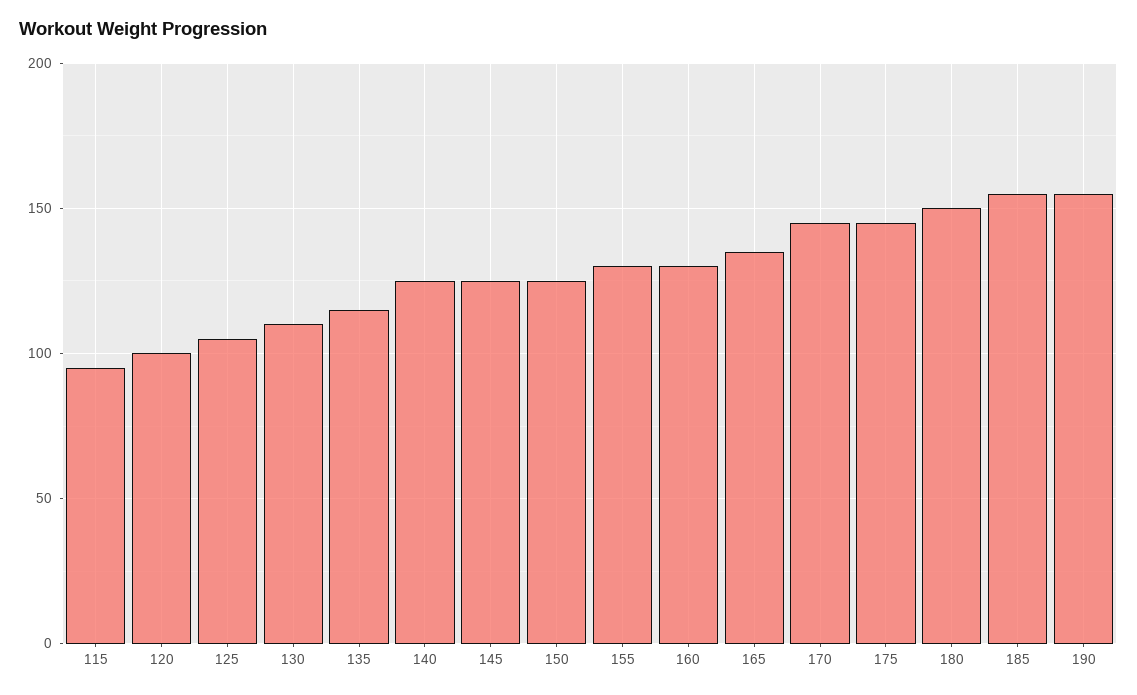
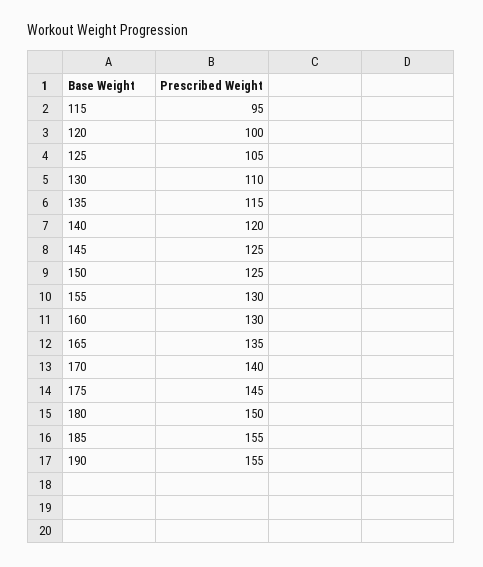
140: 125 -> 120
170: 145 -> 140

